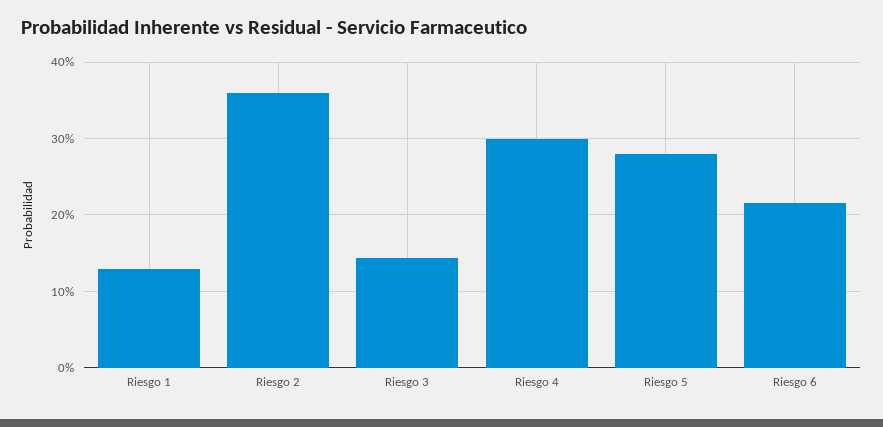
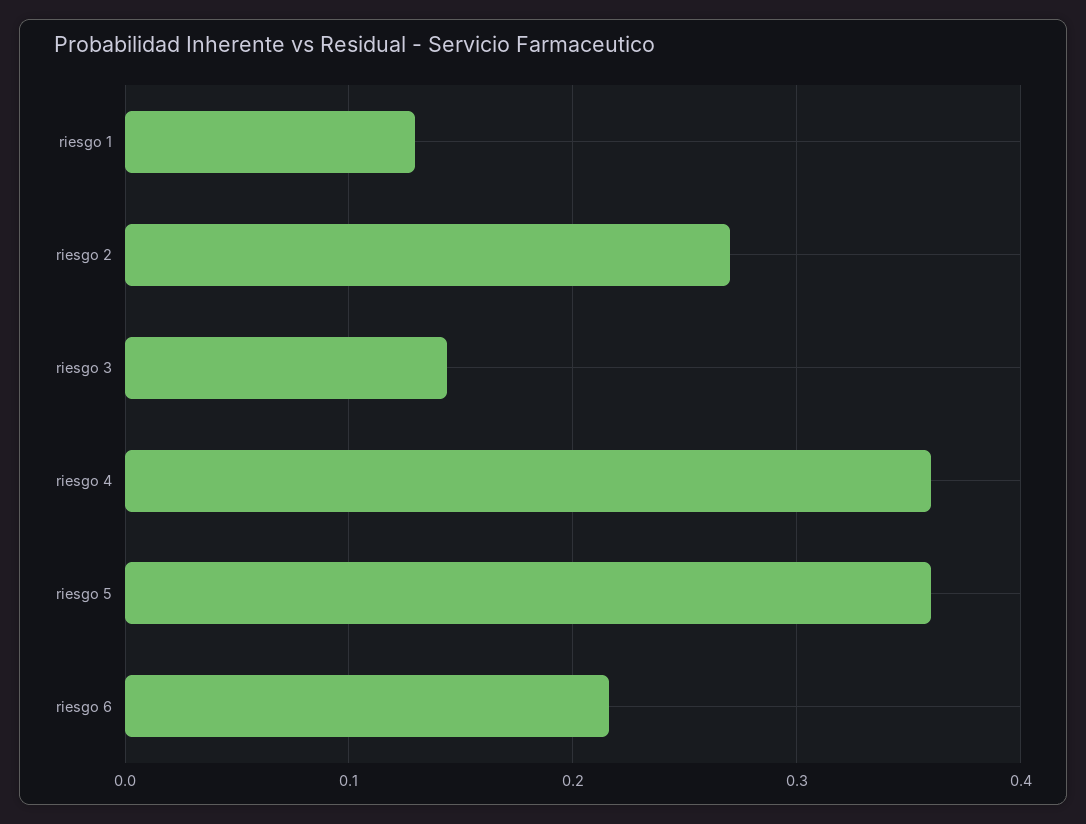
Riesgo 2: 0.36 -> 0.27
Riesgo 4: 0.3 -> 0.36
Riesgo 5: 0.28 -> 0.36

